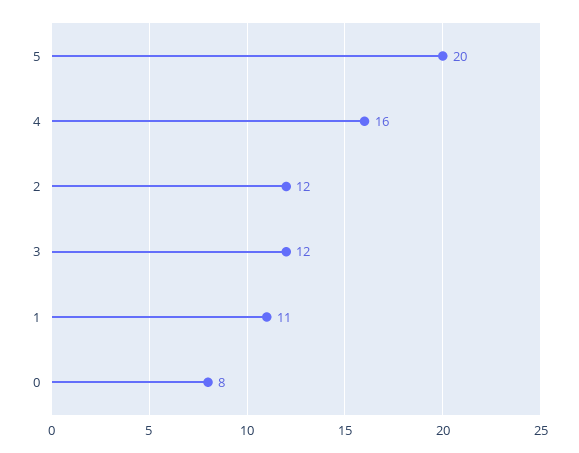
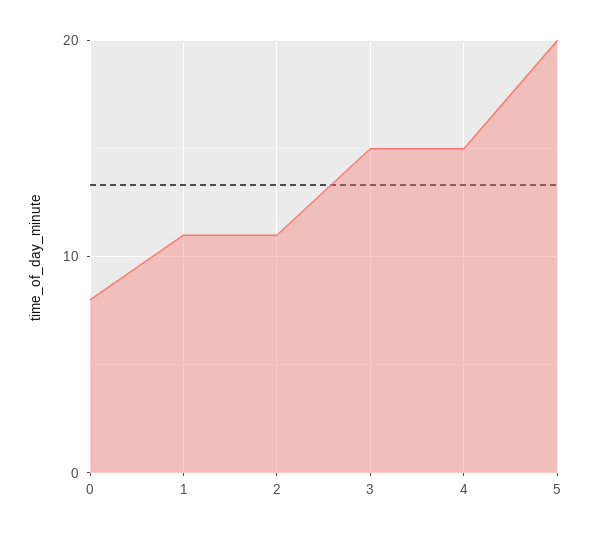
4: 16 -> 15
2: 12 -> 11
3: 12 -> 15

